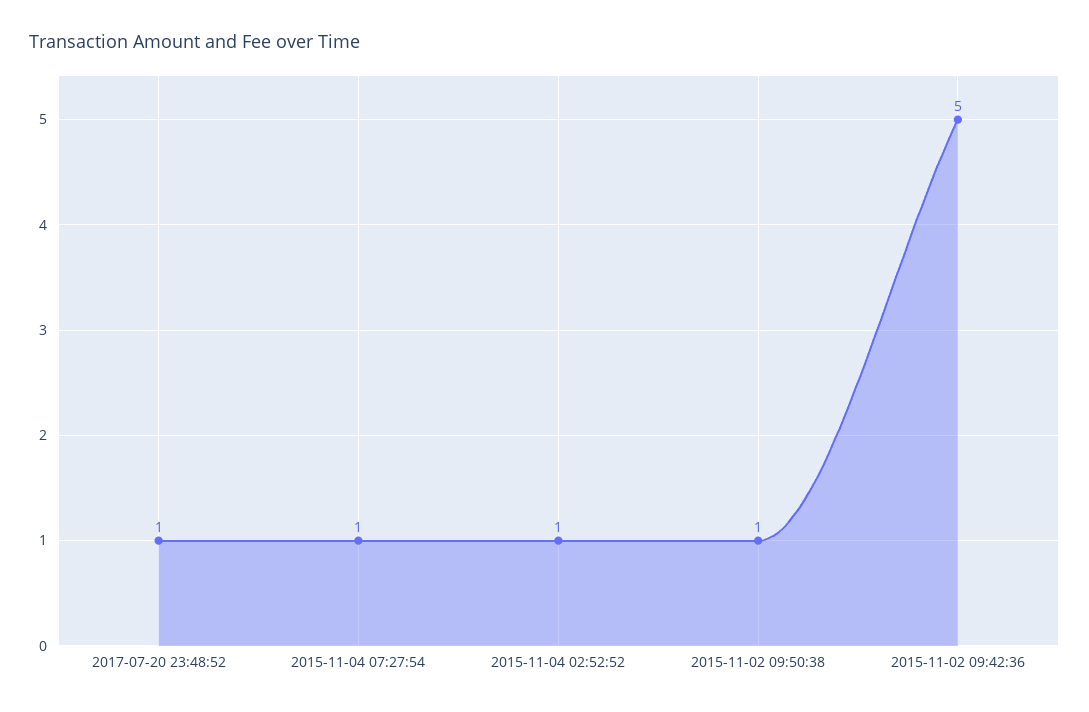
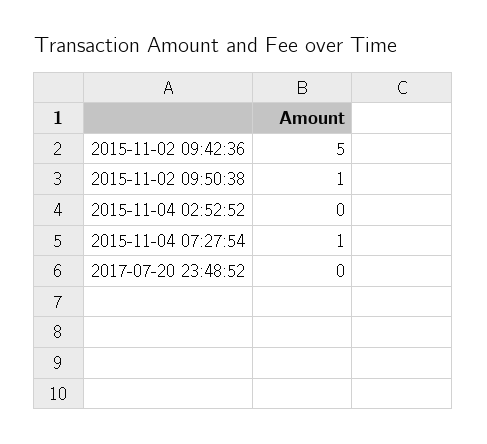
2017-07-20 23:48:52: 1 -> 0
2015-11-04 02:52:52: 1 -> 0

